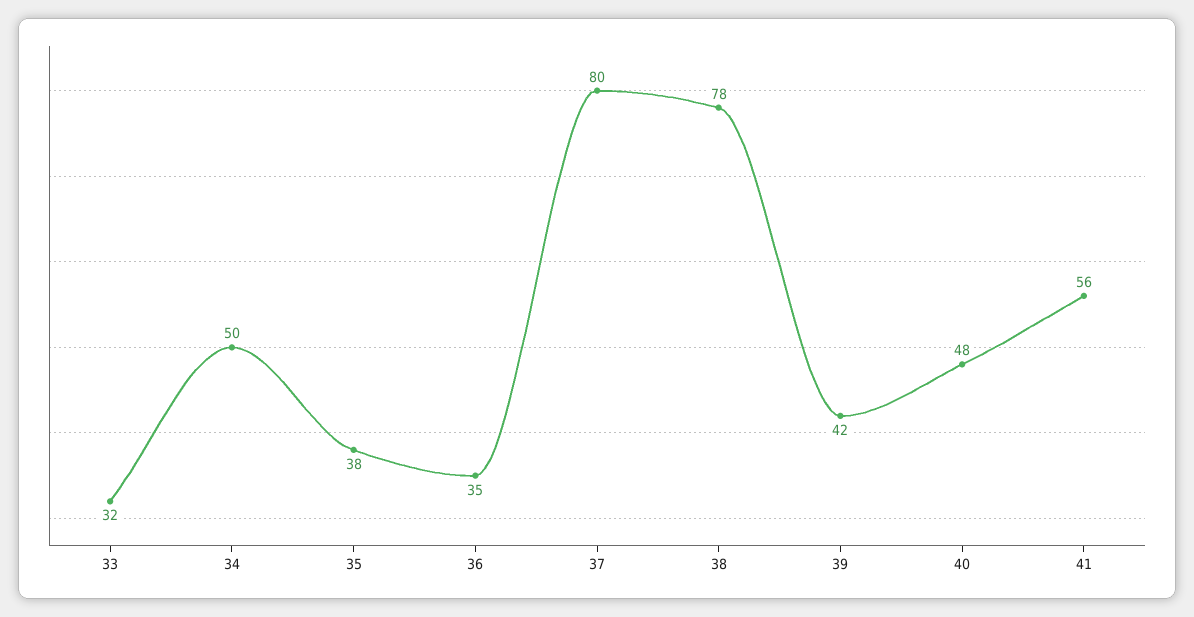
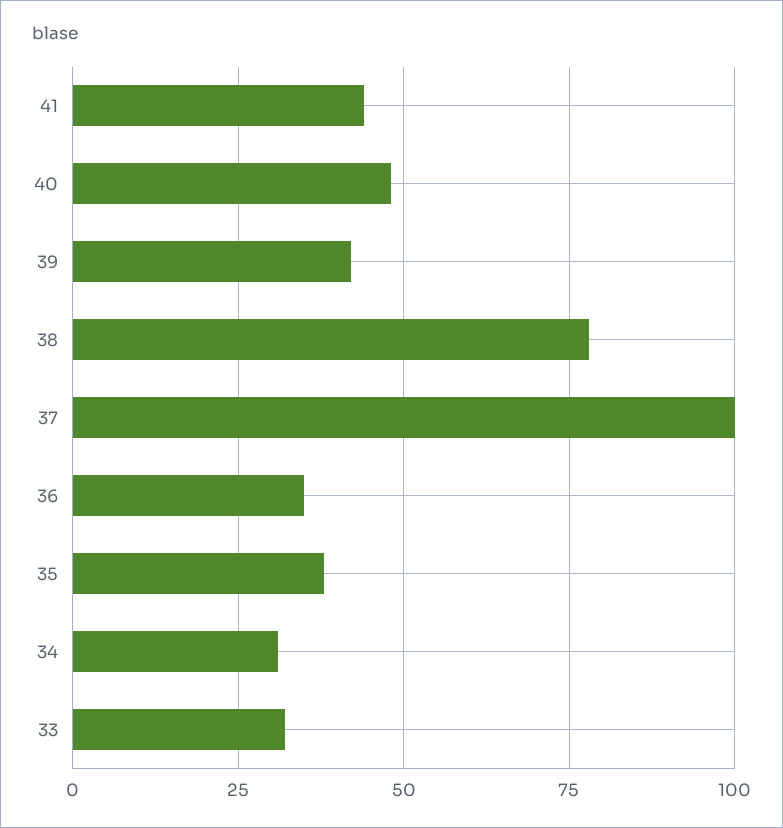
34: 50 -> 30
37: 80 -> 100
41: 56 -> 45

